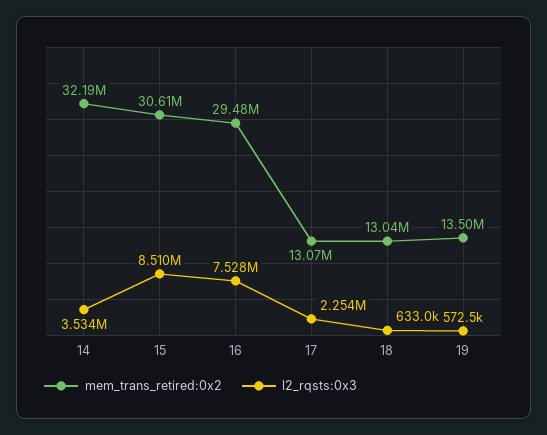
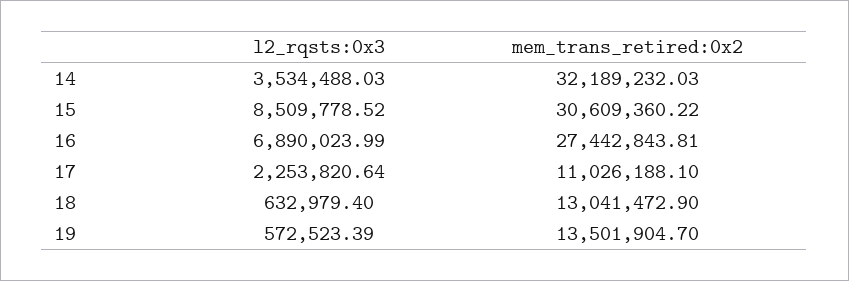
mem_trans_retired:0x2, 16: 29480000 -> 27442843.81
l2_rqsts:0x3, 16: 7528000 -> 6890023.99
mem_trans_retired:0x2, 17: 13070000 -> 11026188.1

